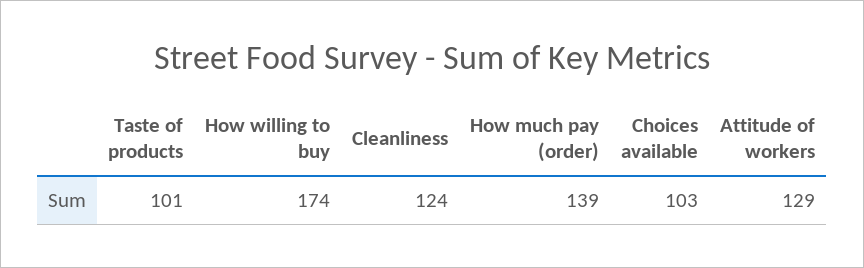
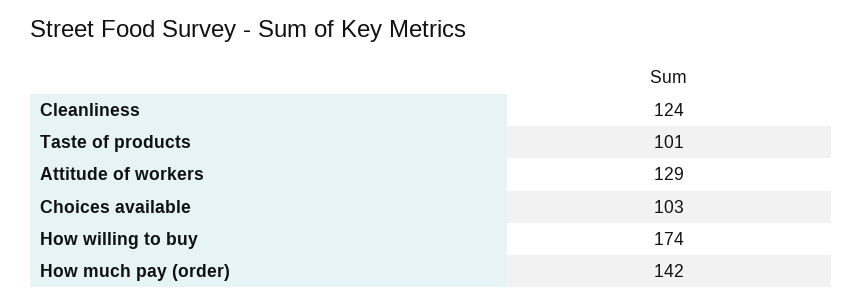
How much pay (order): 139 -> 142

